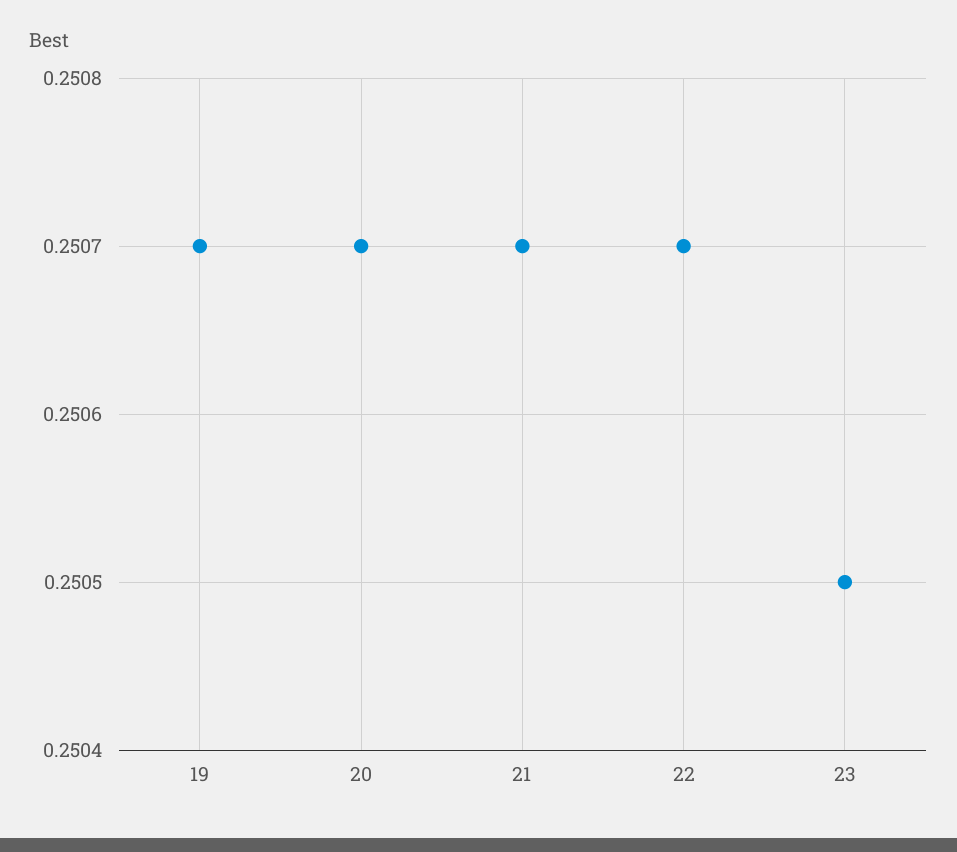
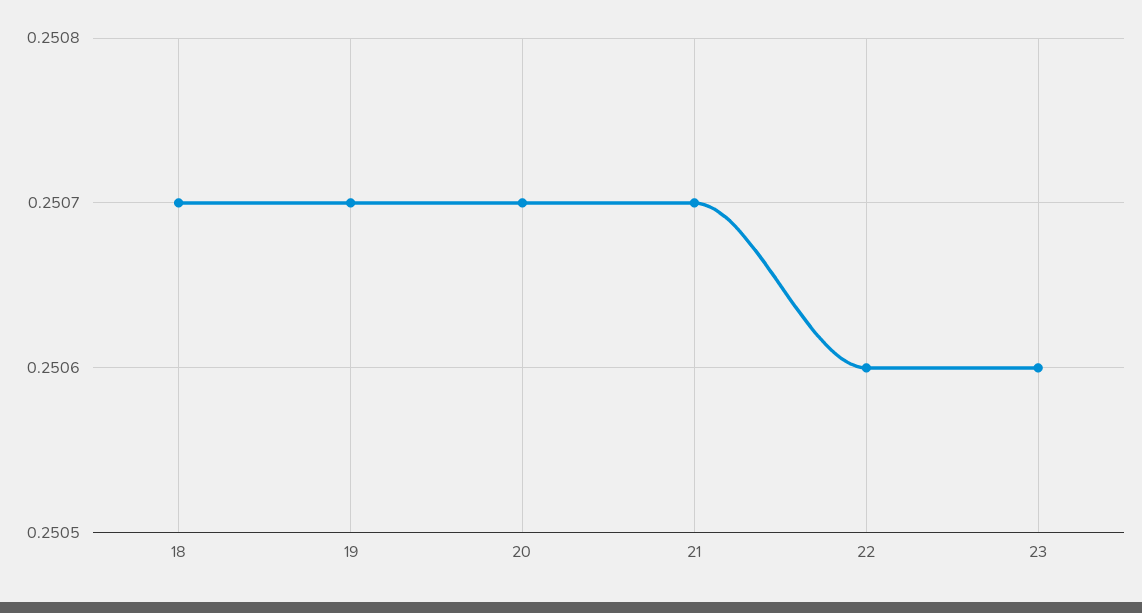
22: 0.2507 -> 0.2506
23: 0.2505 -> 0.2506
18: none -> 0.2507

